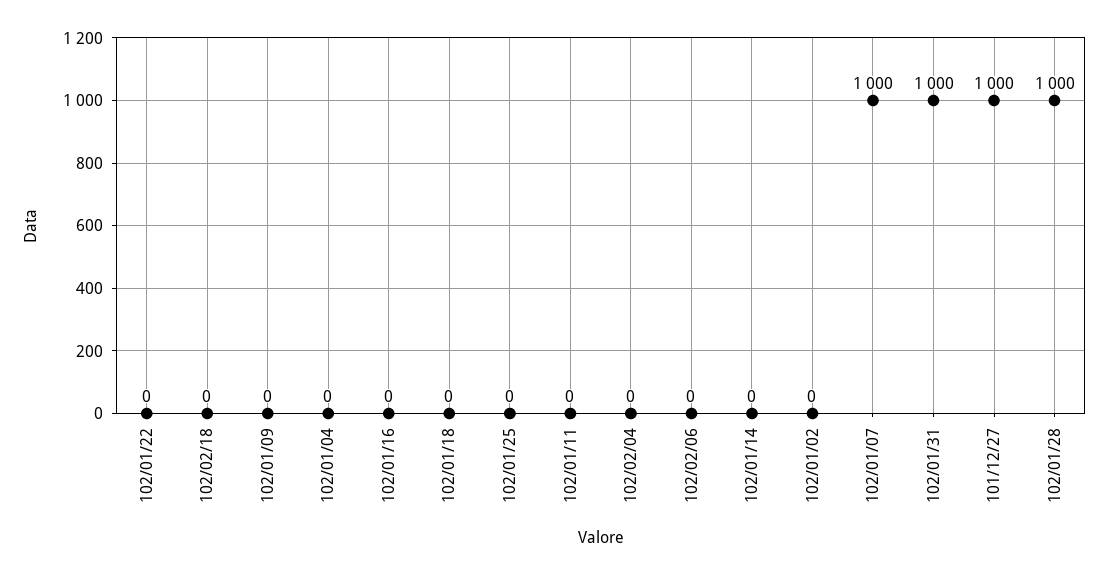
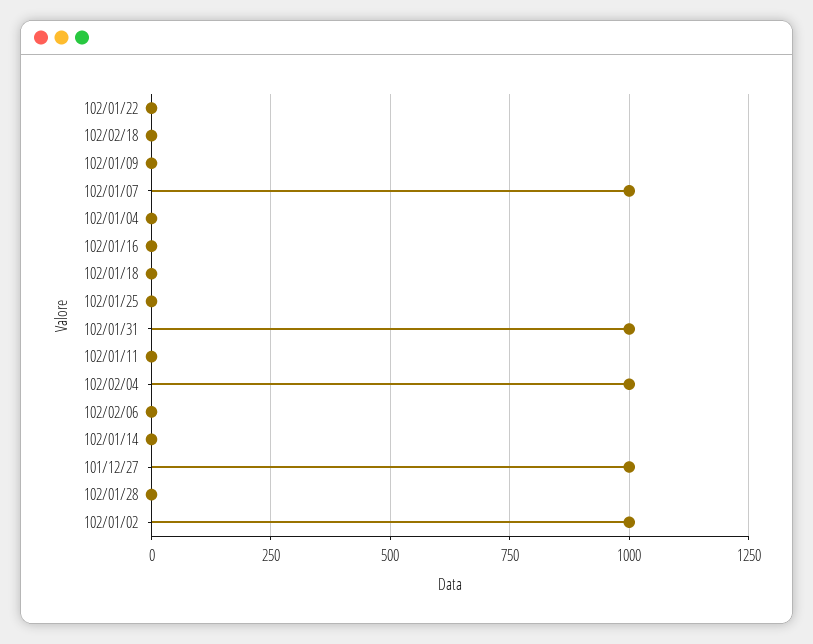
102/02/04: 0 -> 1000
102/01/02: 0 -> 1000
102/01/28: 1000 -> 0

